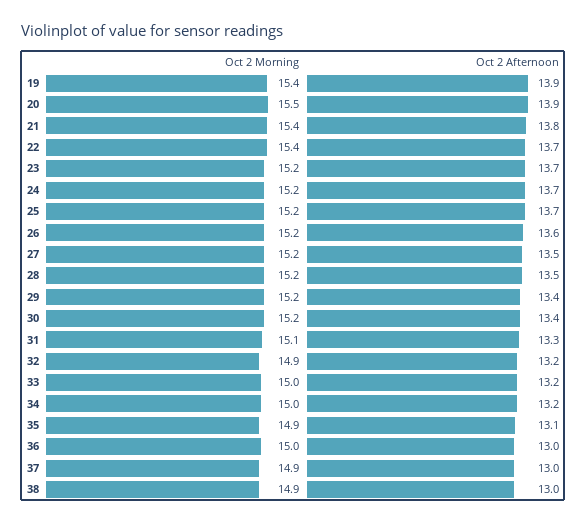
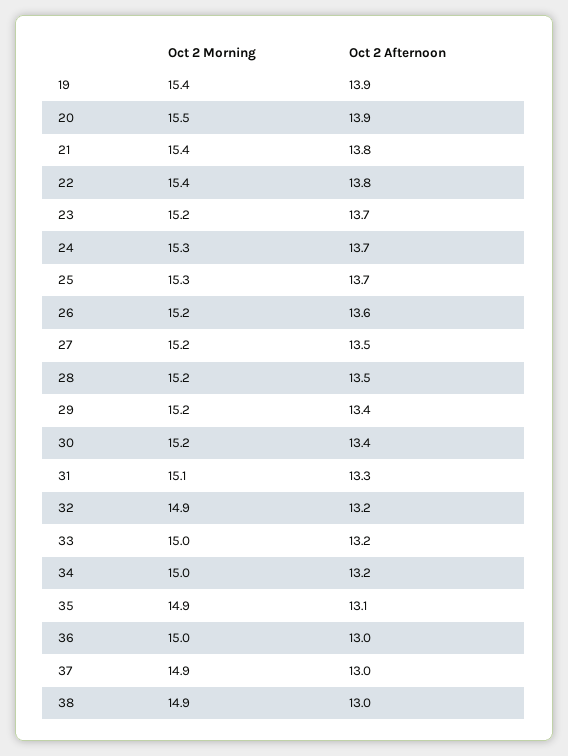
Oct 2 Afternoon, 22: 13.7 -> 13.8
Oct 2 Morning, 24: 15.2 -> 15.3
Oct 2 Morning, 25: 15.2 -> 15.3

